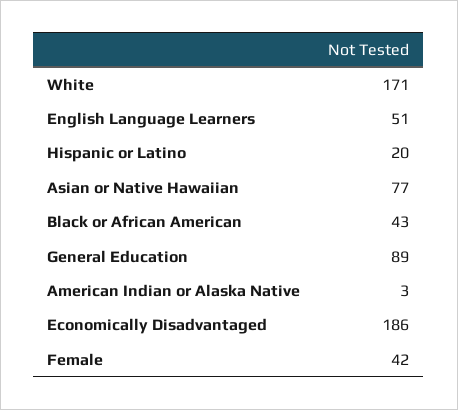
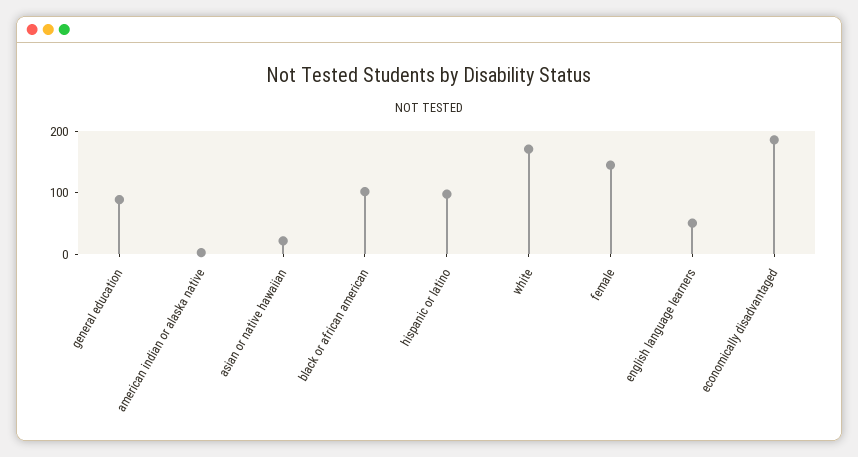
Hispanic or Latino: 20 -> 100
Asian or Native Hawaiian: 77 -> 20
Black or African American: 43 -> 100
Female: 42 -> 140

